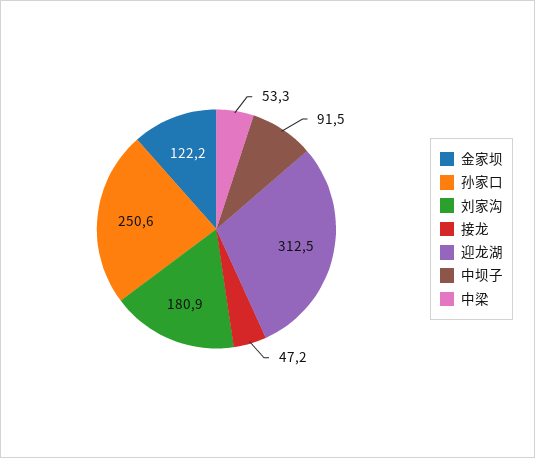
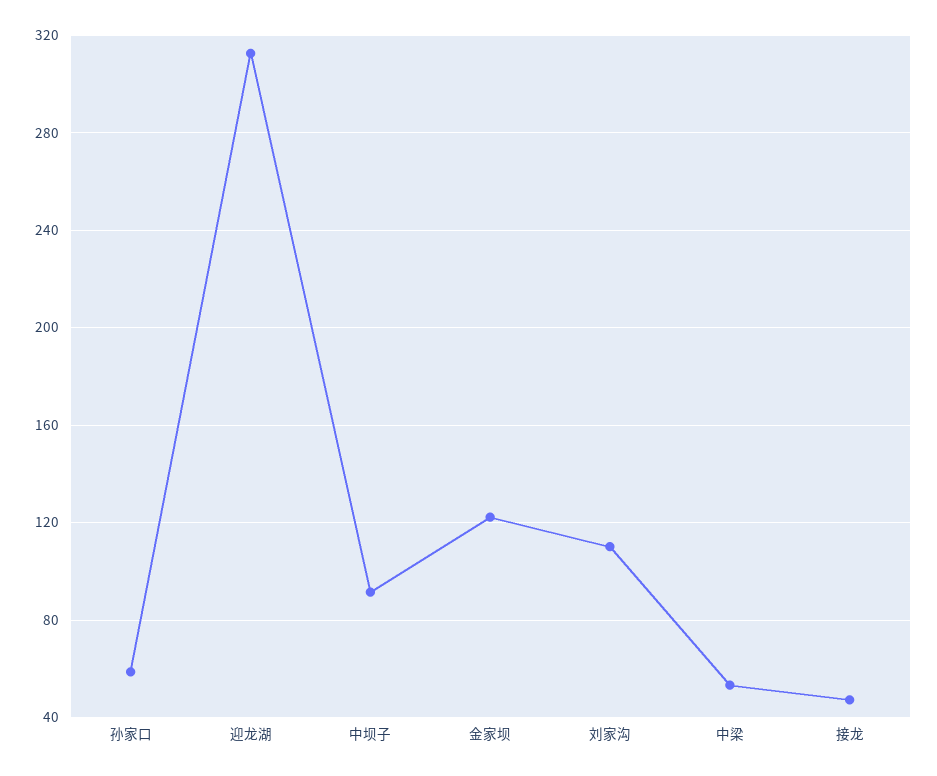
孙家口: 250.6 -> 60
刘家沟: 180.9 -> 110

